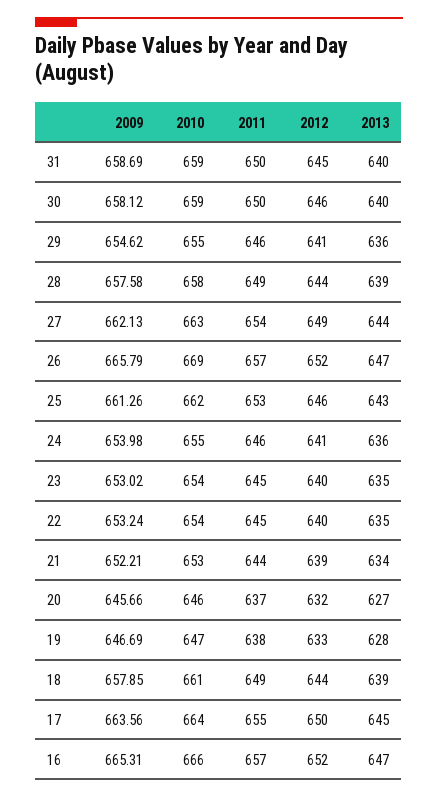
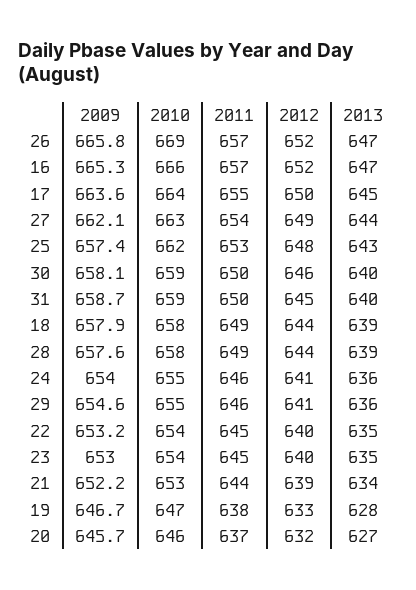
2009, 25: 661.26 -> 657.4
2012, 25: 646 -> 648
2010, 18: 661 -> 658

